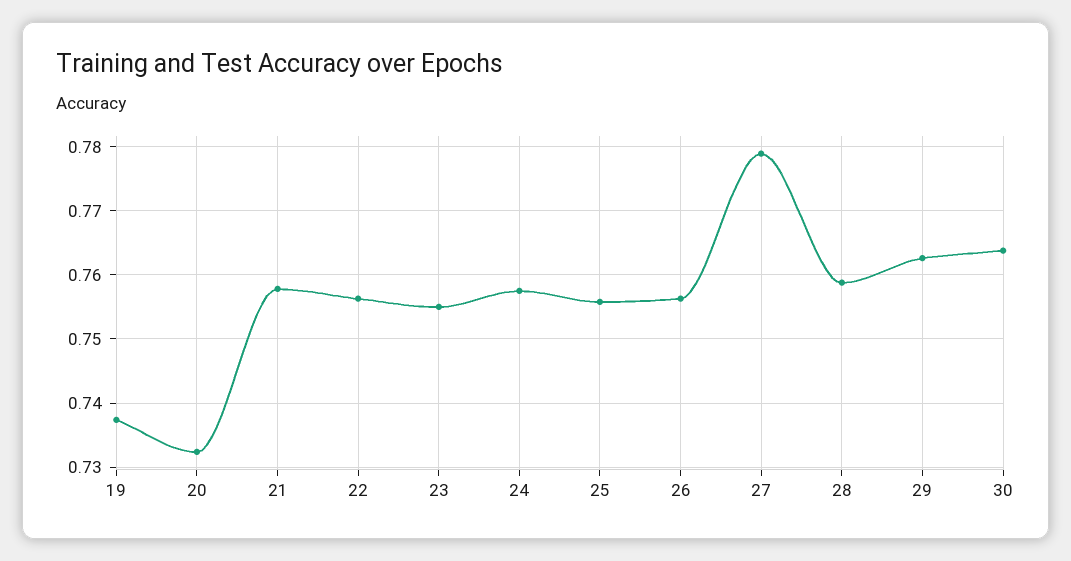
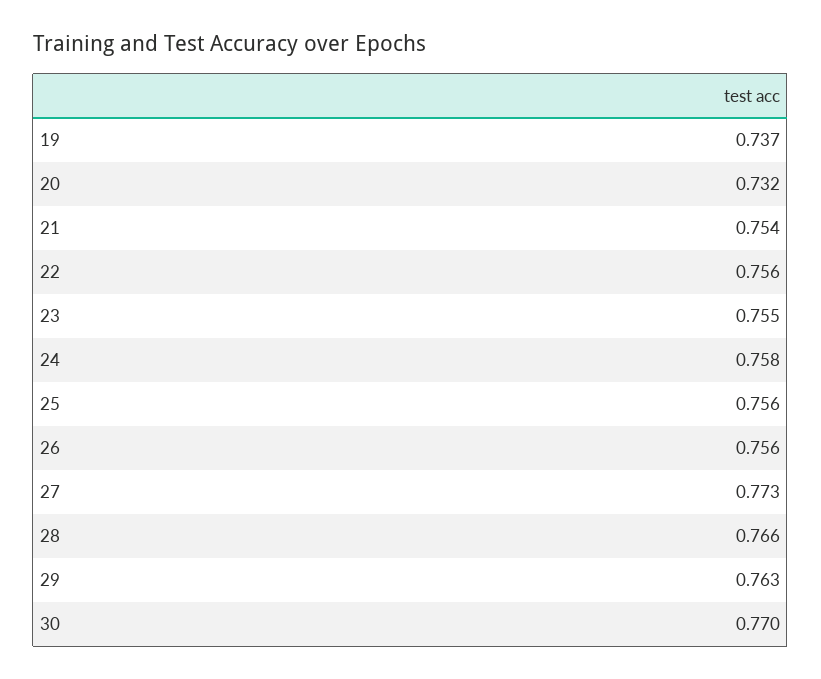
21: 0.758 -> 0.754
27: 0.779 -> 0.773
28: 0.759 -> 0.766
30: 0.764 -> 0.77

